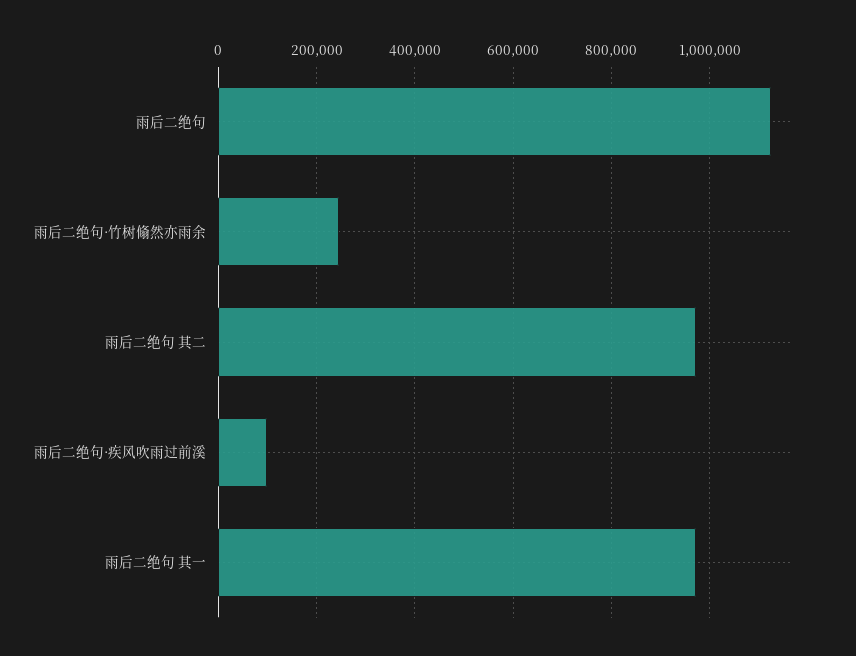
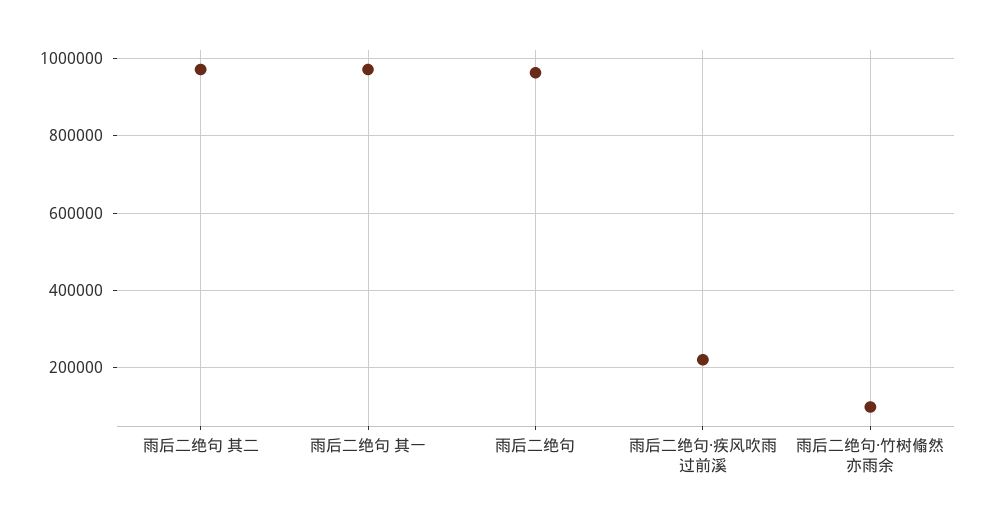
雨后二绝句: 1120000 -> 960000
雨后二绝句·竹树翛然亦雨余: 240000 -> 100000
雨后二绝句·疾风吹雨过前溪: 100000 -> 220000

